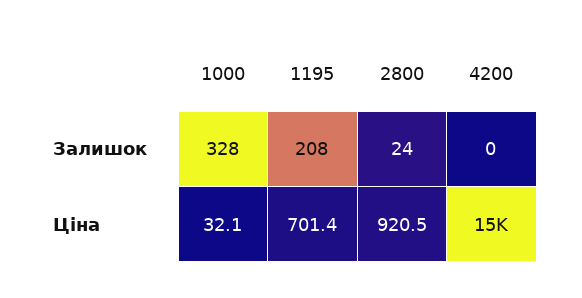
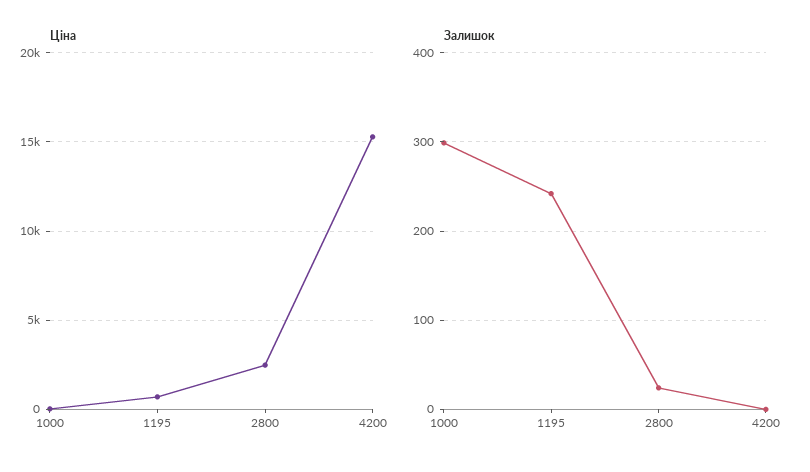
Залишок, 1000: 328 -> 300
Залишок, 1195: 208 -> 240
Ціна, 2800: 920.5 -> 2500

